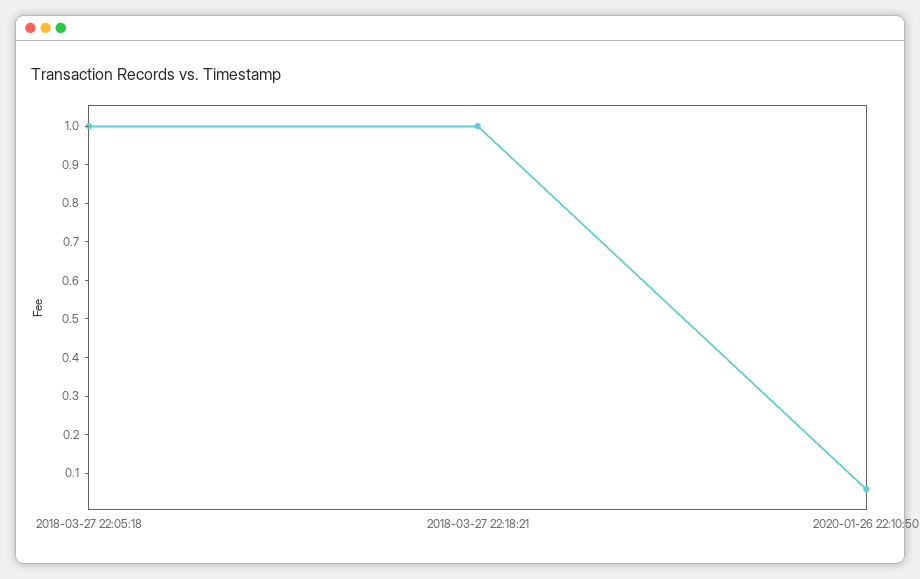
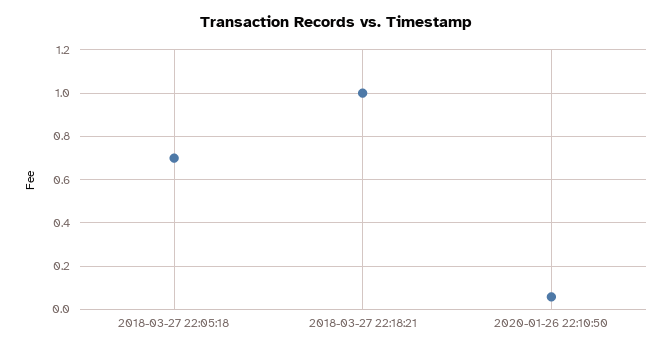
2018-03-27 22:05:18: 1 -> 0.7

